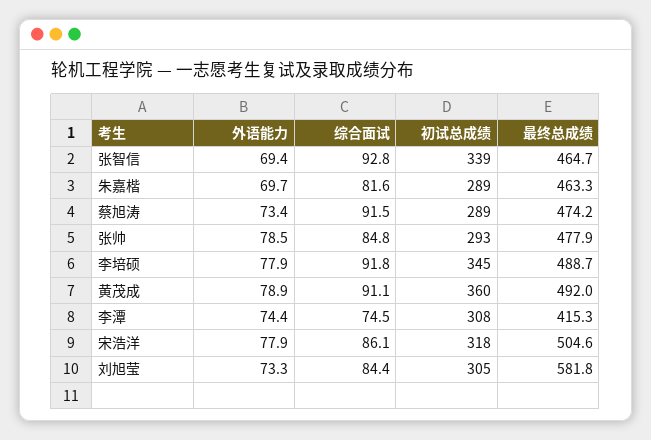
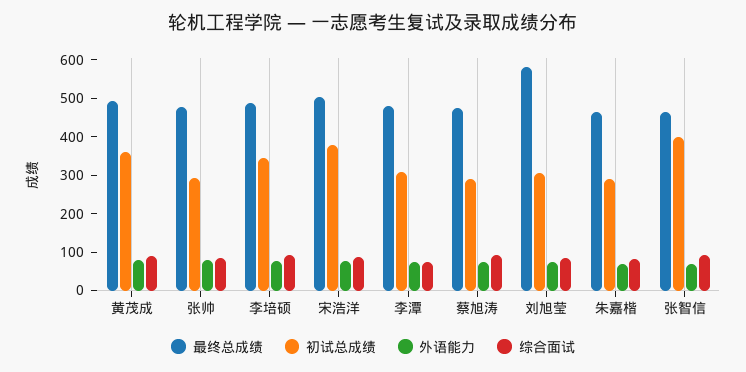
初试总成绩, 张智信: 339 -> 400
最终总成绩, 李潭: 415.3 -> 475
初试总成绩, 宋浩洋: 318 -> 375

